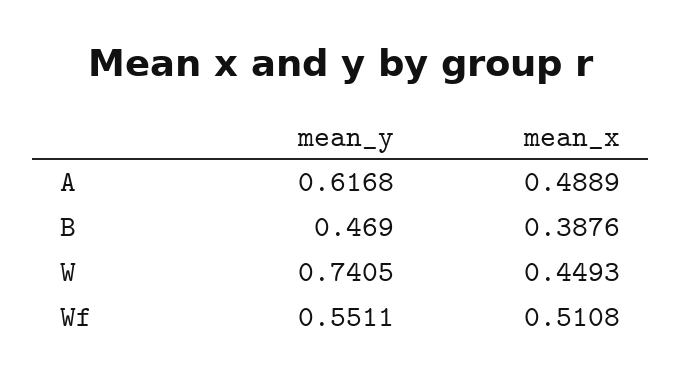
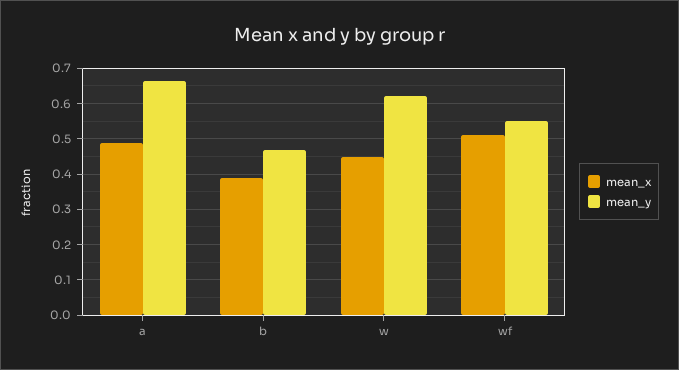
mean_y, A: 0.6168 -> 0.66
mean_y, W: 0.7405 -> 0.62

